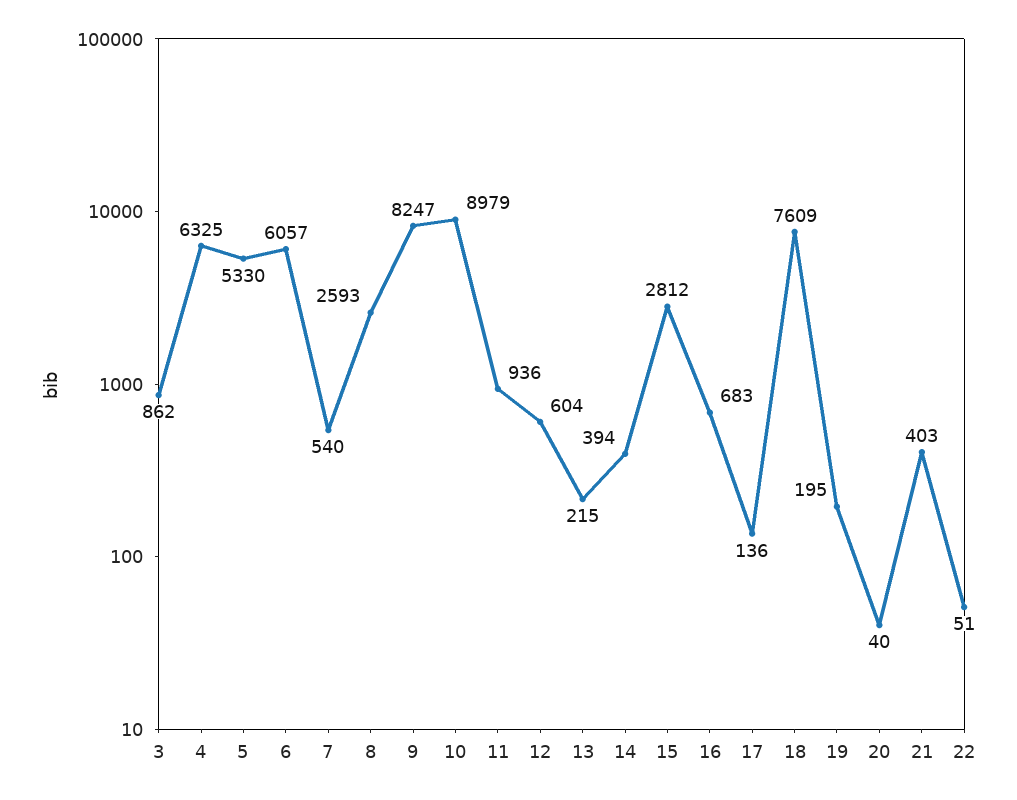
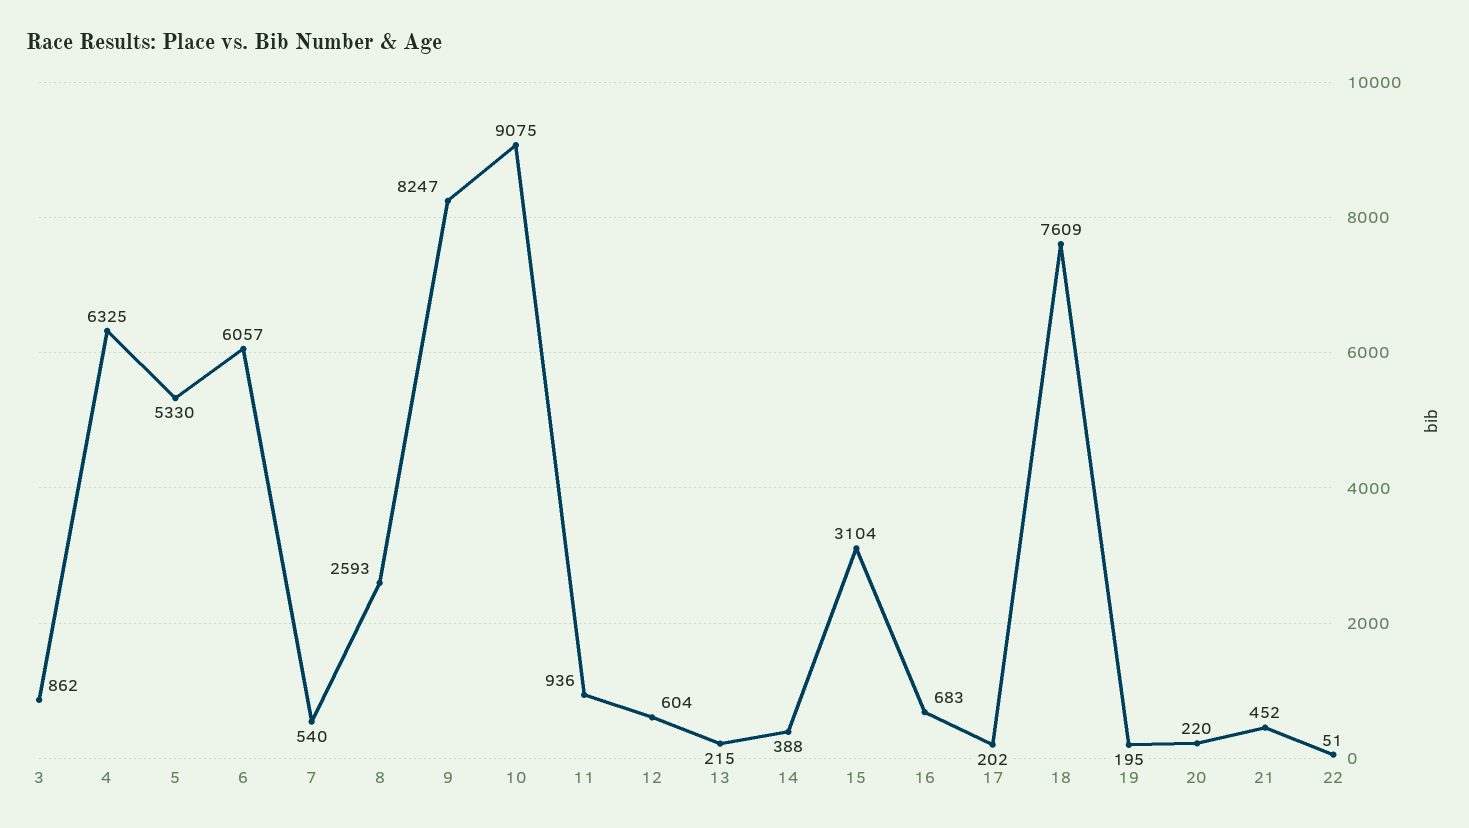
10: 8979 -> 9075
14: 394 -> 388
15: 2812 -> 3104
17: 136 -> 202
20: 40 -> 220
21: 403 -> 452

